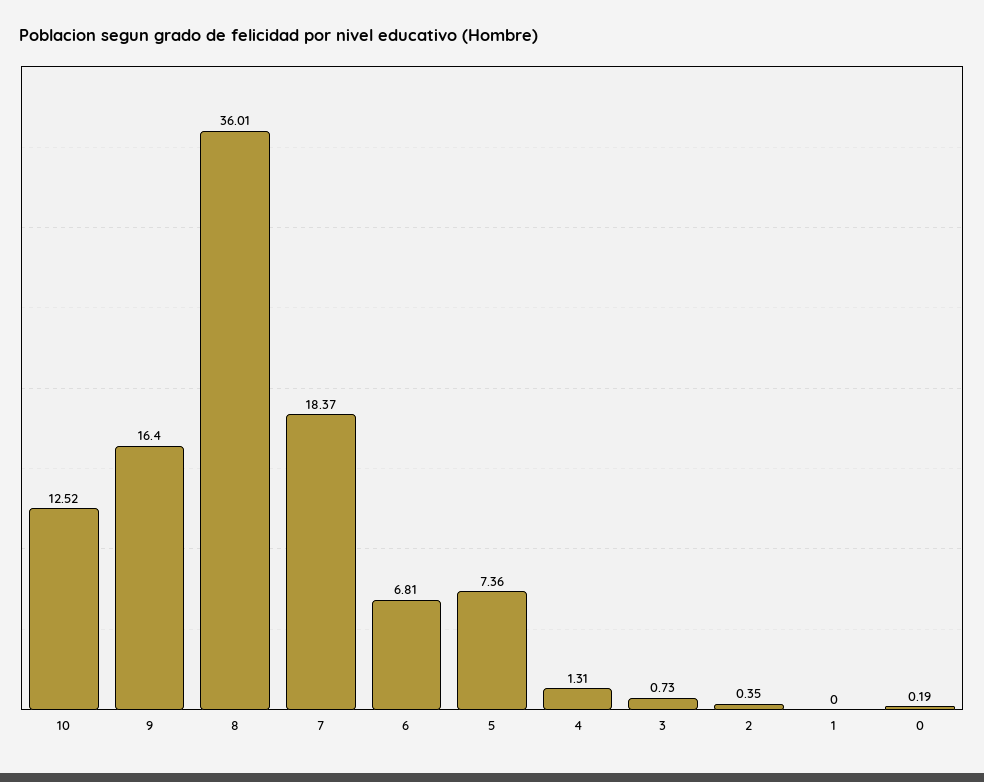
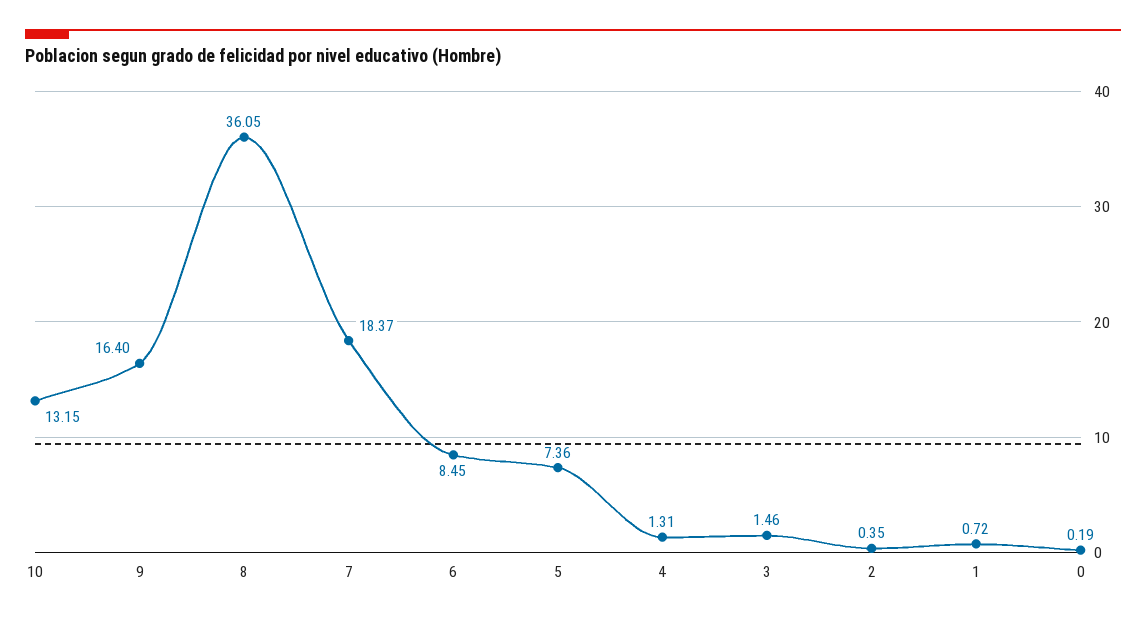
10: 12.52 -> 13.15
8: 36.01 -> 36.05
6: 6.81 -> 8.45
3: 0.73 -> 1.46
1: 0 -> 0.72

